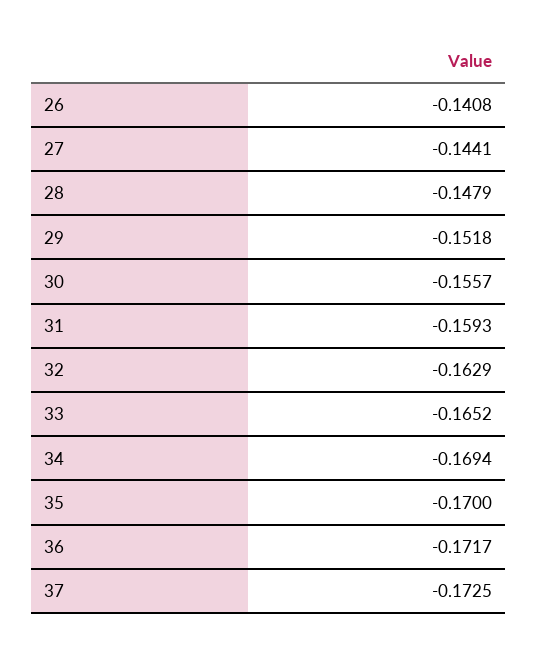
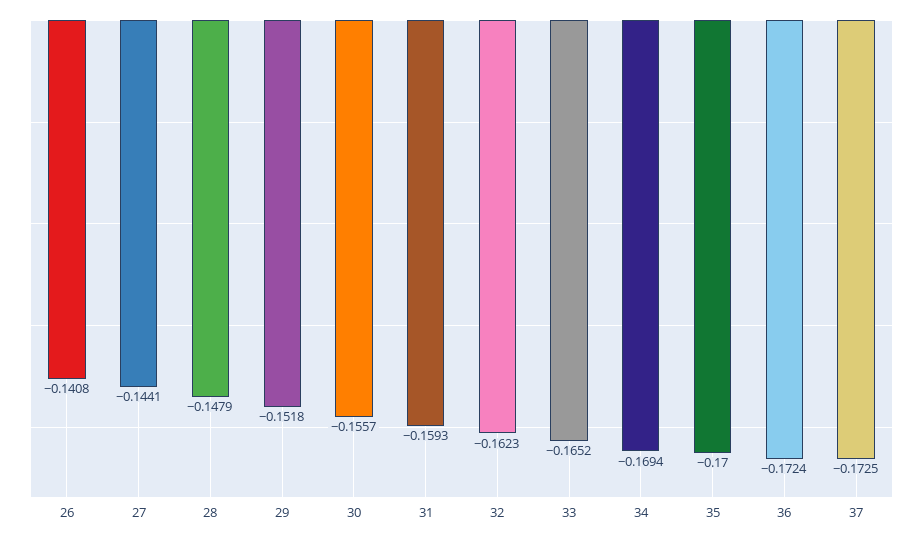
32: -0.1629 -> -0.1623
36: -0.1717 -> -0.1724

